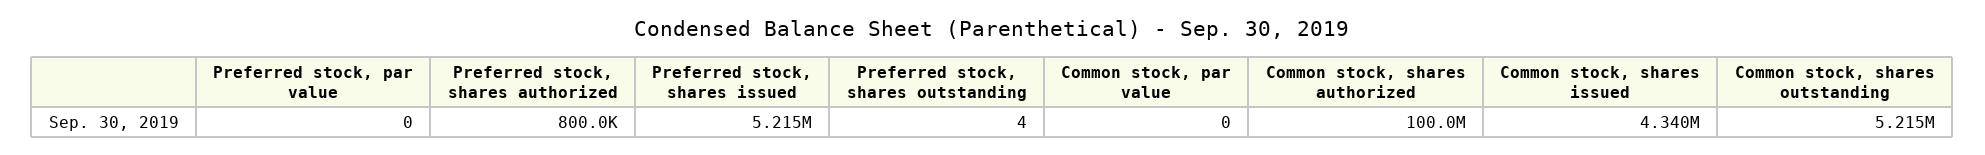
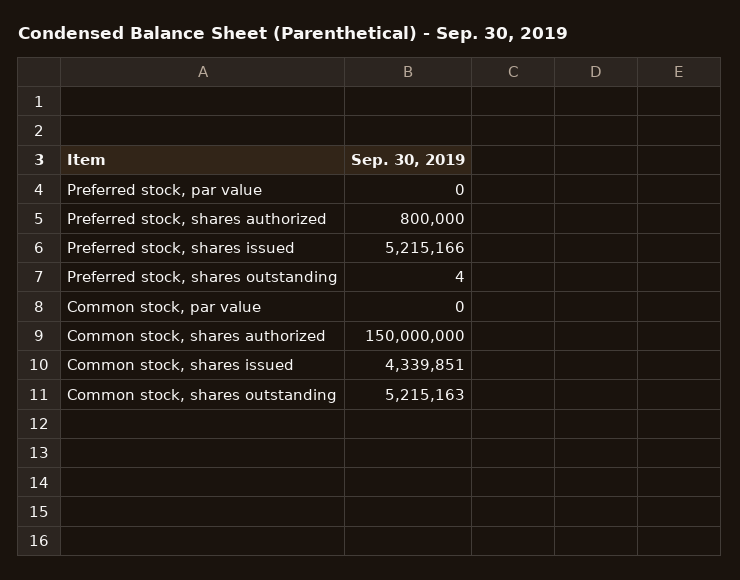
Common stock, shares authorized: 100000000 -> 150000000

